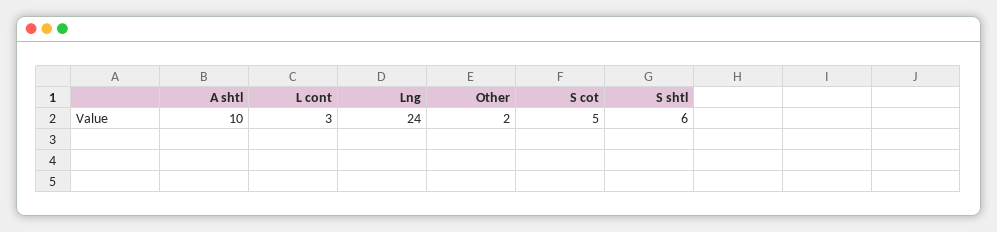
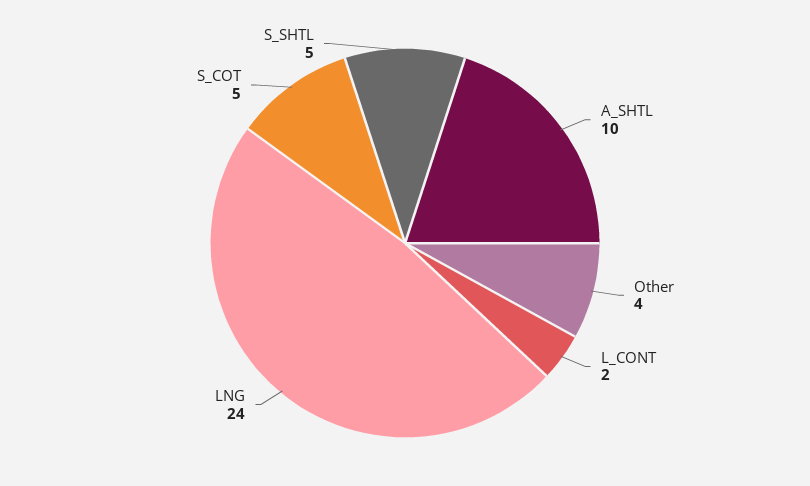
L cont: 3 -> 2
Other: 2 -> 4
S shtl: 6 -> 5

